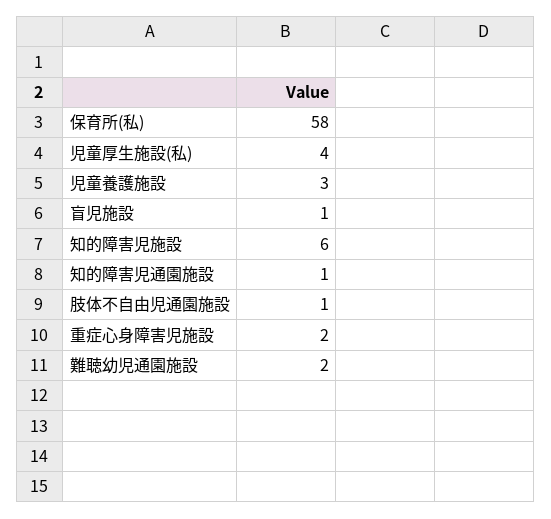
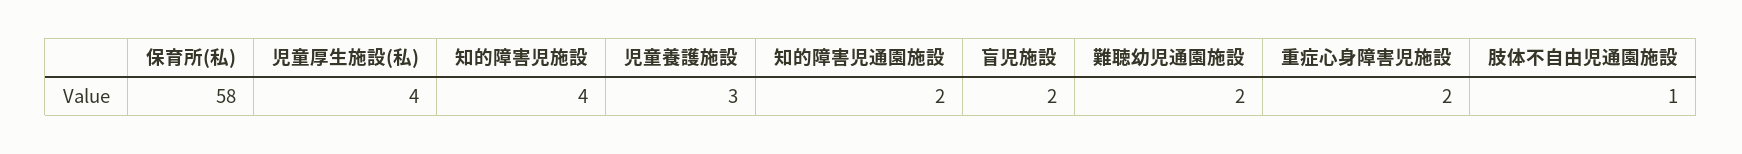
盲児施設: 1 -> 2
知的障害児施設: 6 -> 4
知的障害児通園施設: 1 -> 2

